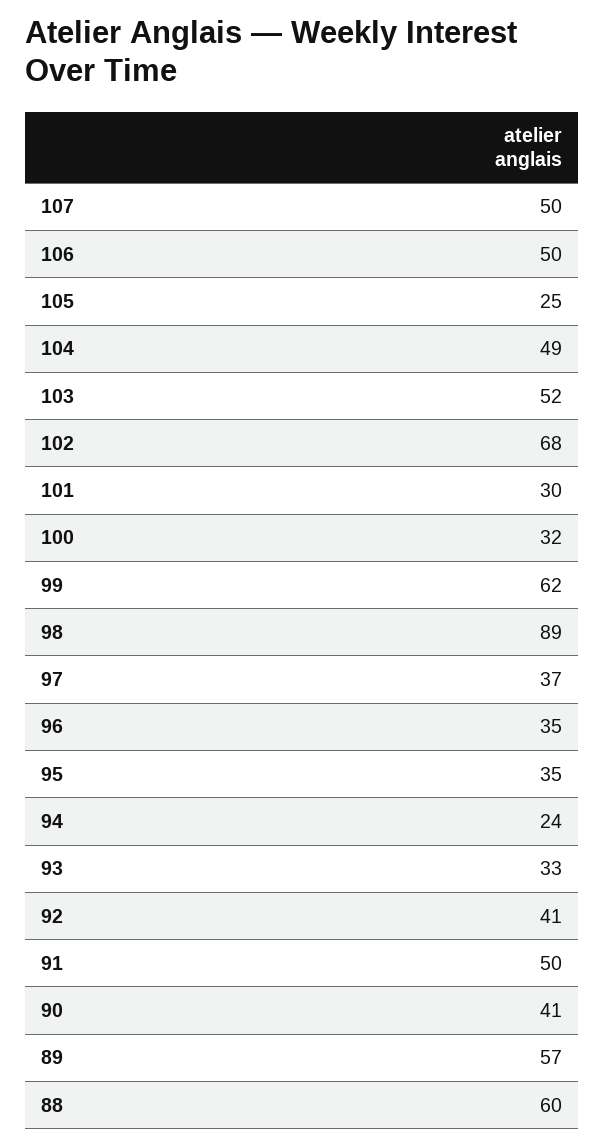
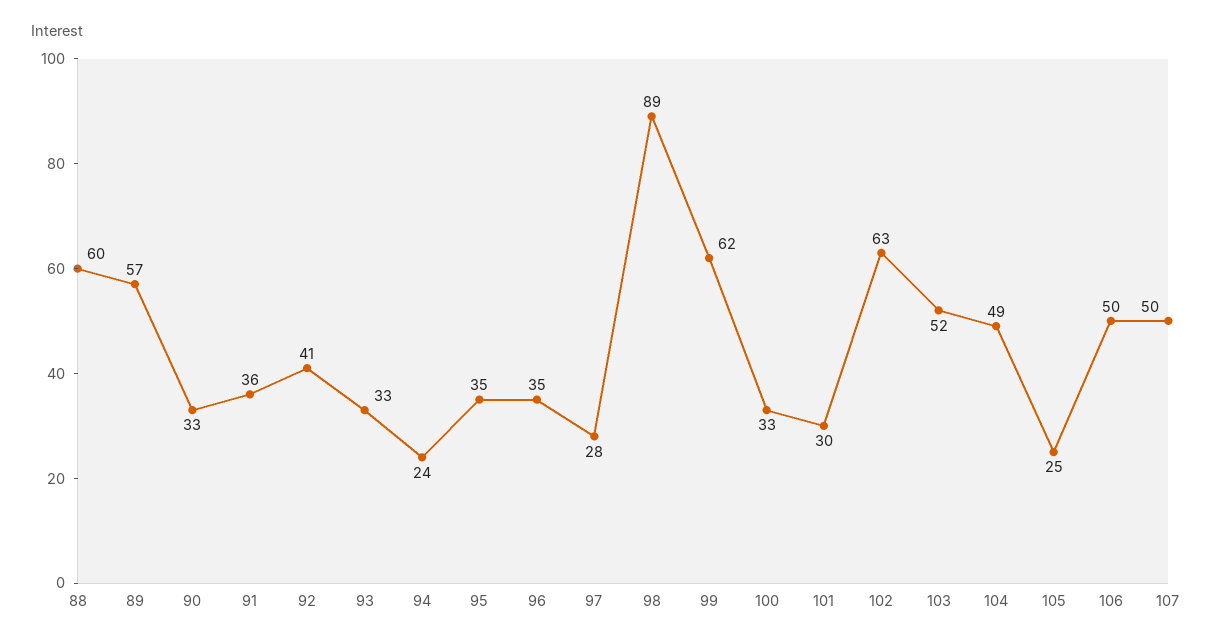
102: 68 -> 63
100: 32 -> 33
97: 37 -> 28
91: 50 -> 36
90: 41 -> 33

